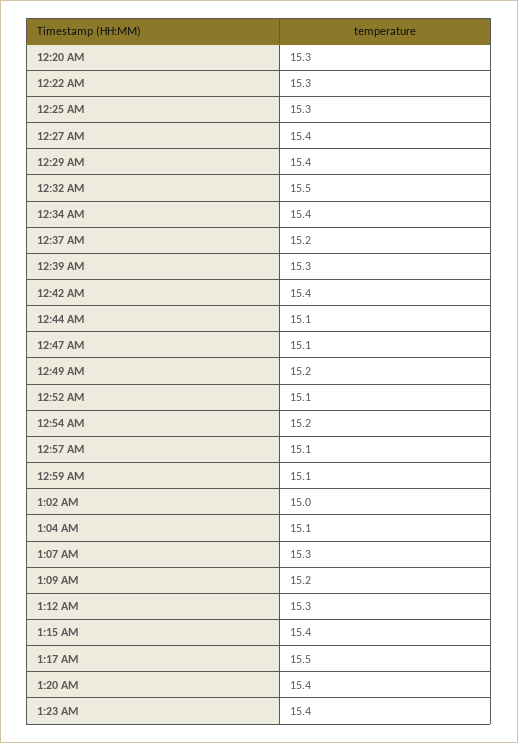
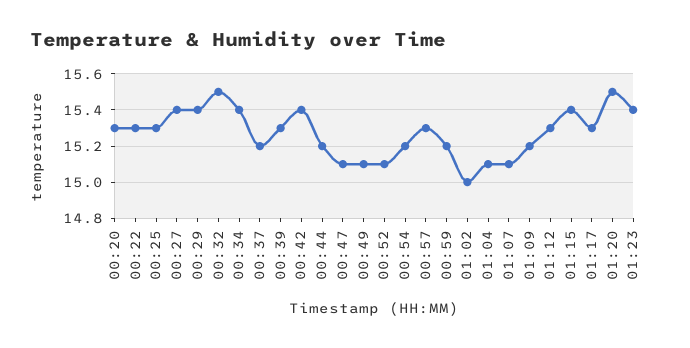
12:44 AM: 15.1 -> 15.2
12:49 AM: 15.2 -> 15.1
12:57 AM: 15.1 -> 15.3
12:59 AM: 15.1 -> 15.2
1:07 AM: 15.3 -> 15.1
1:17 AM: 15.5 -> 15.3
1:20 AM: 15.4 -> 15.5

